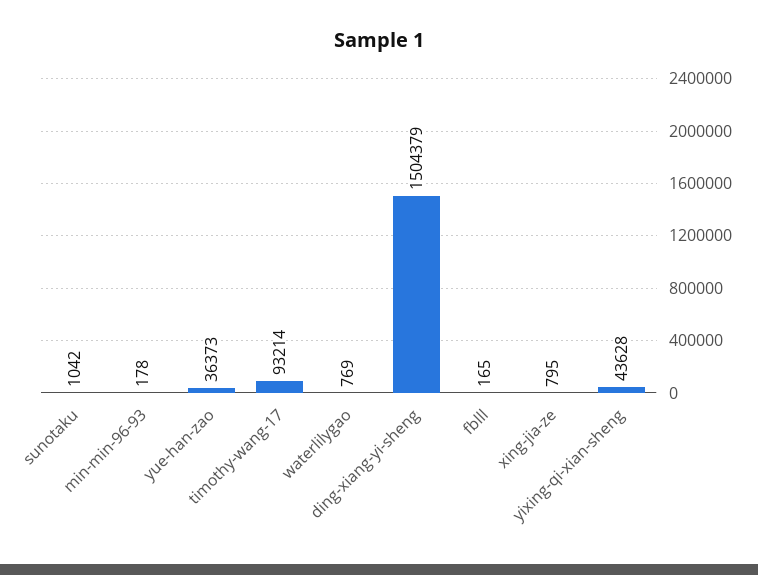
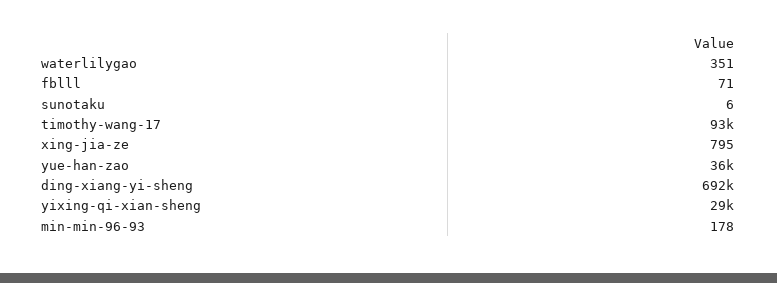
sunotaku: 1042 -> 6
waterlilygao: 769 -> 351
ding-xiang-yi-sheng: 1504379 -> 692000
fblll: 165 -> 71
yixing-qi-xian-sheng: 43628 -> 29000

